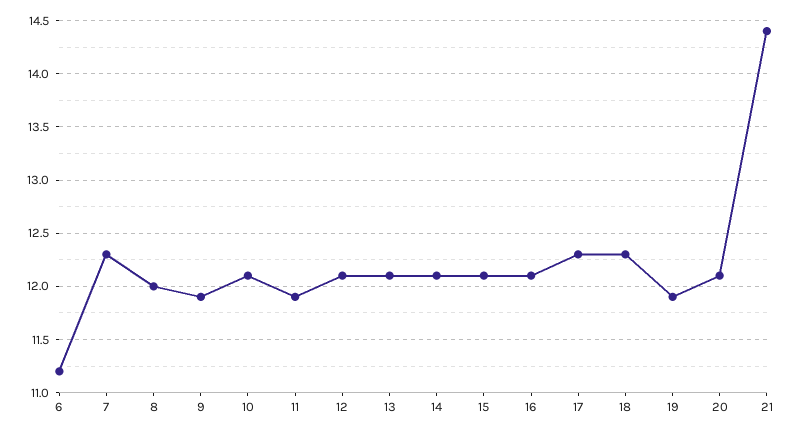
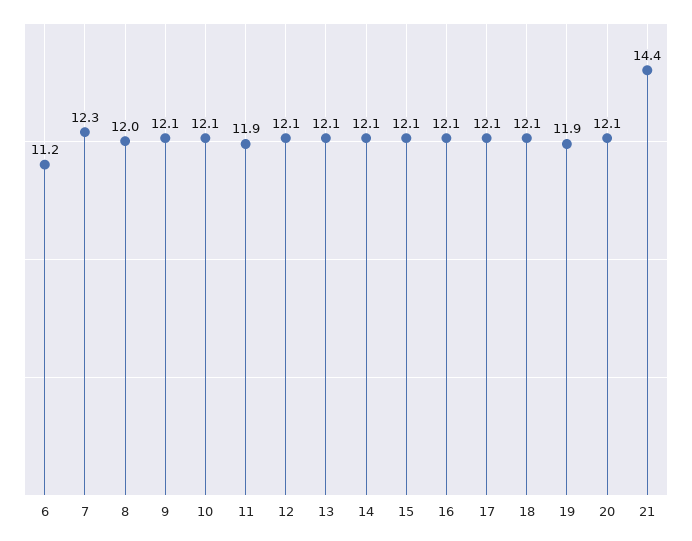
9: 11.9 -> 12.1
17: 12.3 -> 12.1
18: 12.3 -> 12.1

